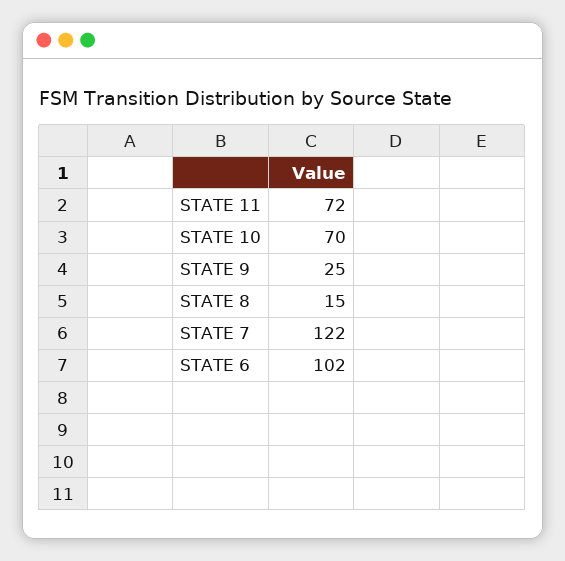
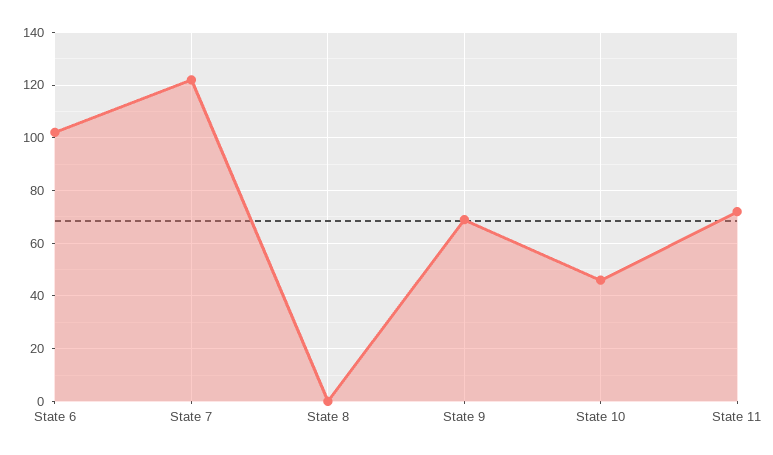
STATE 10: 70 -> 45
STATE 9: 25 -> 70
STATE 8: 15 -> 0

